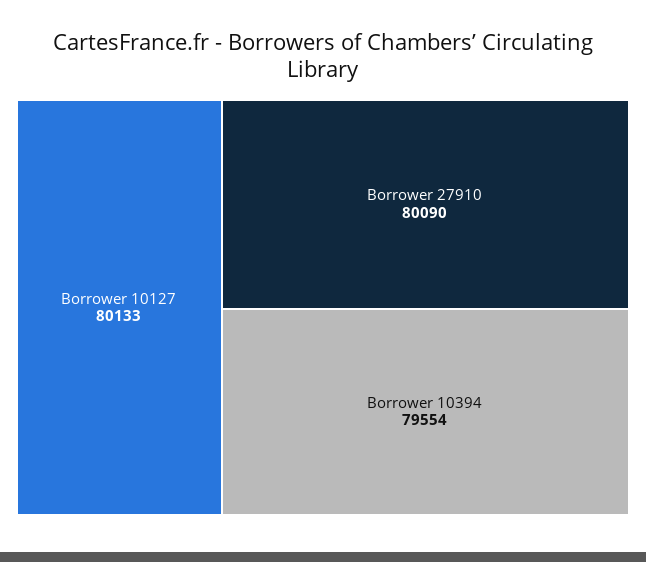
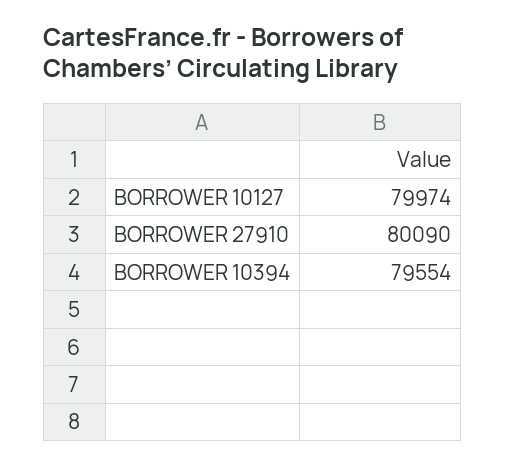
Borrower 10127: 80133 -> 79974

